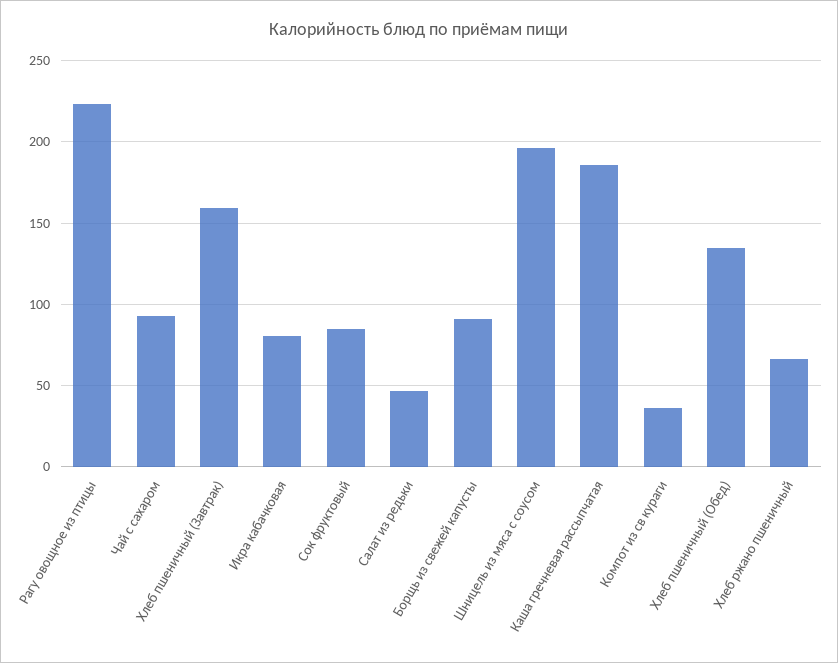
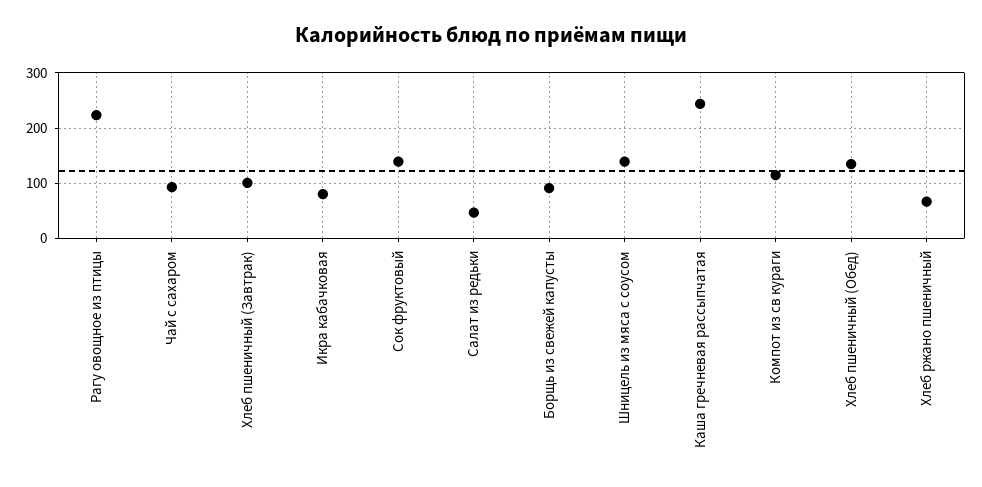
Хлеб пшеничный (Завтрак): 160 -> 100
Сок фруктовый: 85 -> 140
Шницель из мяса с соусом: 195 -> 140
Каша гречневая рассыпчатая: 185 -> 240
Компот из св кураги: 35 -> 120

